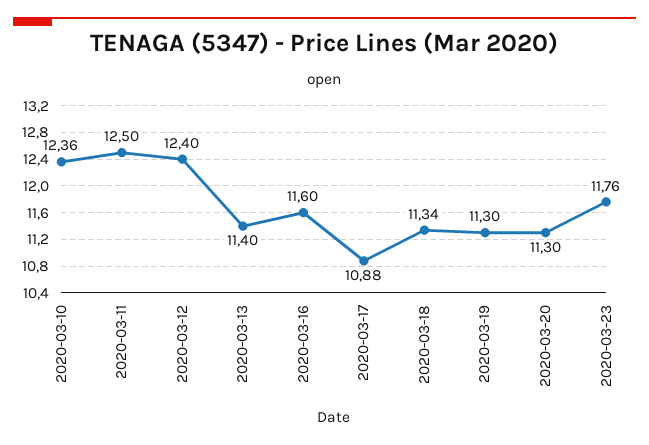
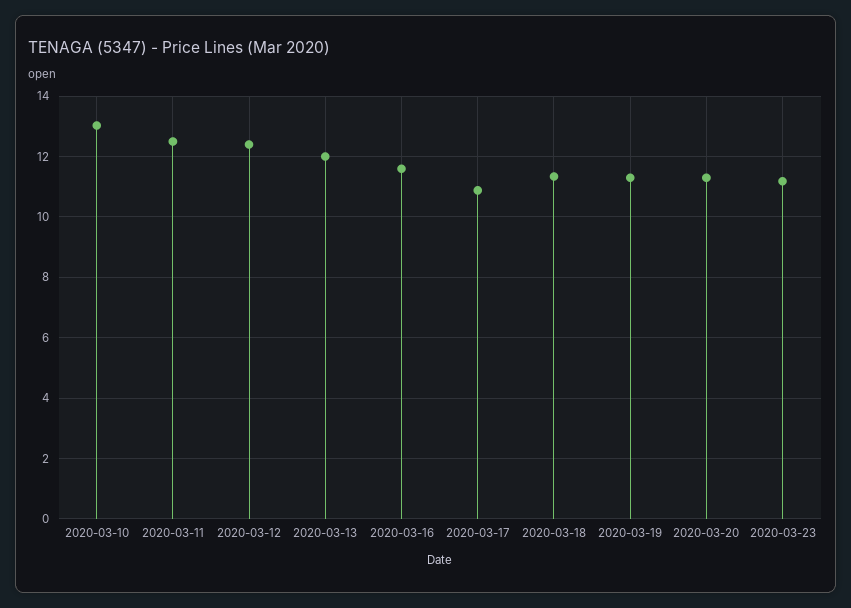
2020-03-10: 12.36 -> 13
2020-03-13: 11.4 -> 12
2020-03-23: 11.76 -> 11.2

